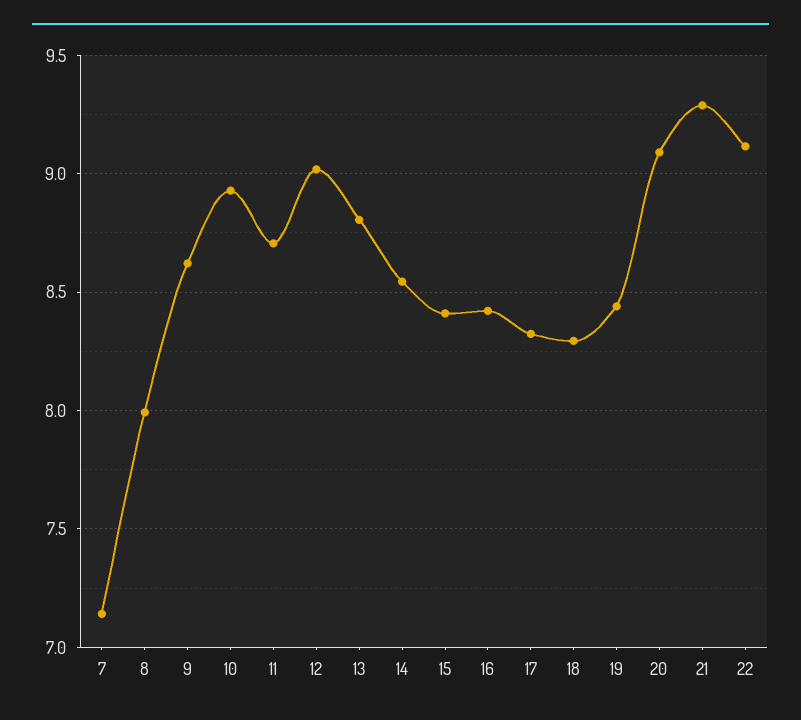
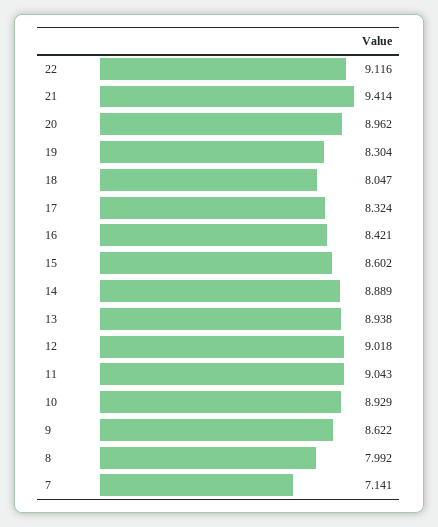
11: 8.7 -> 9.043
13: 8.8 -> 8.938
14: 8.55 -> 8.889
15: 8.4 -> 8.602
18: 8.3 -> 8.047
19: 8.45 -> 8.304
20: 9.1 -> 8.962
21: 9.3 -> 9.414

